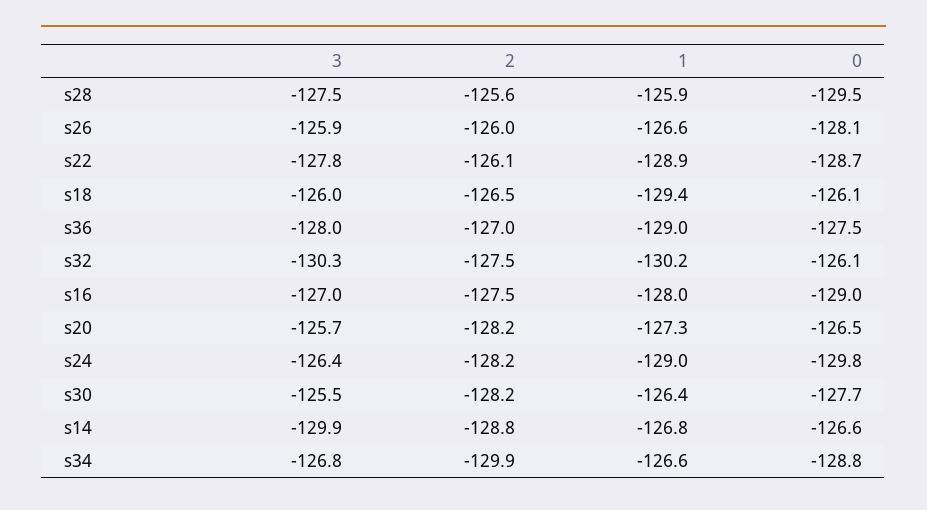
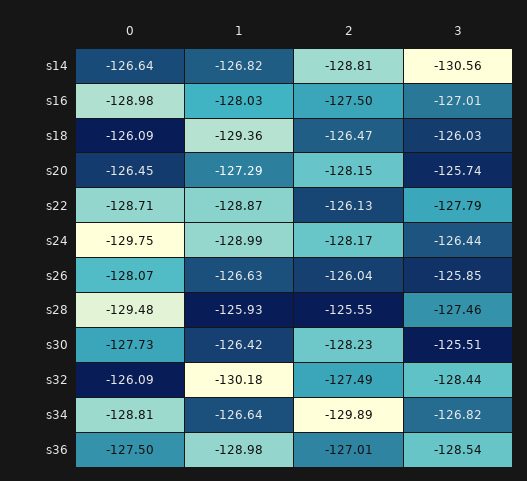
3, s36: -128 -> -128.54
3, s32: -130.3 -> -128.44
3, s14: -129.9 -> -130.56

